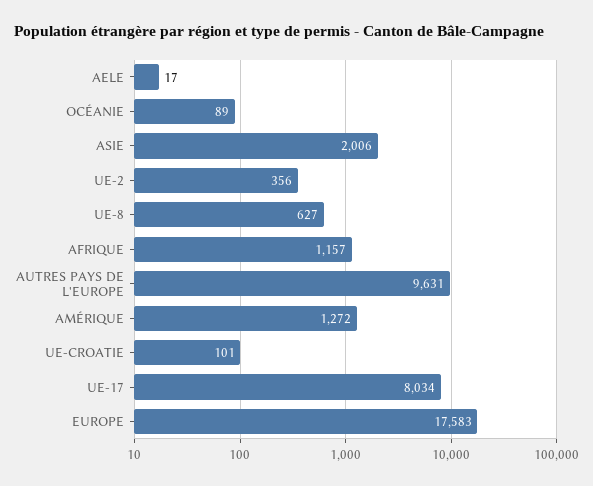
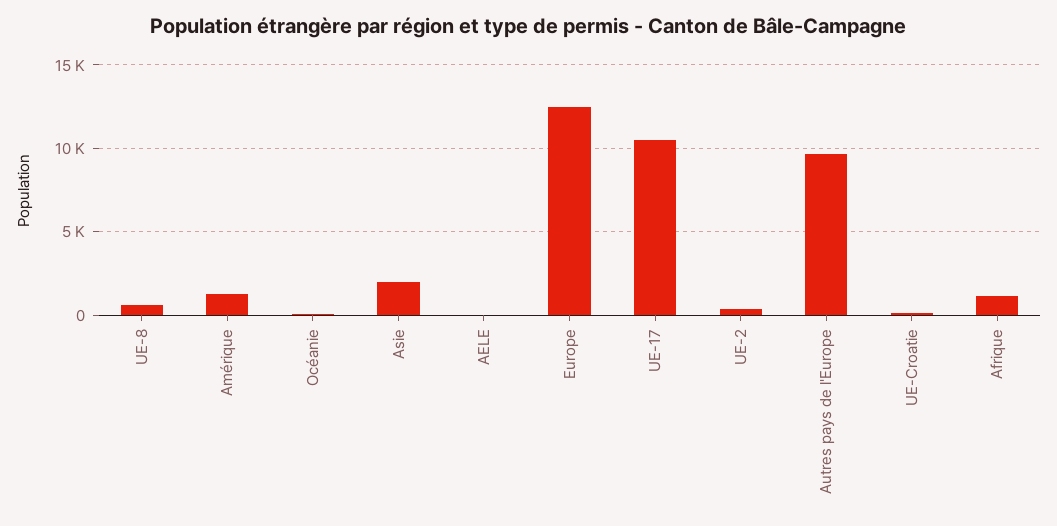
UE-17: 8034 -> 10500
EUROPE: 17583 -> 12500

